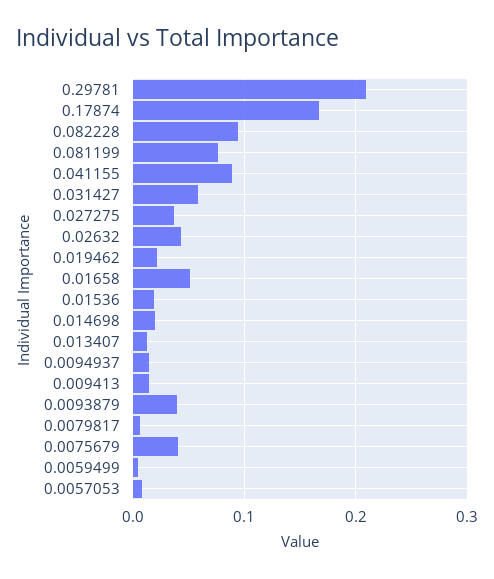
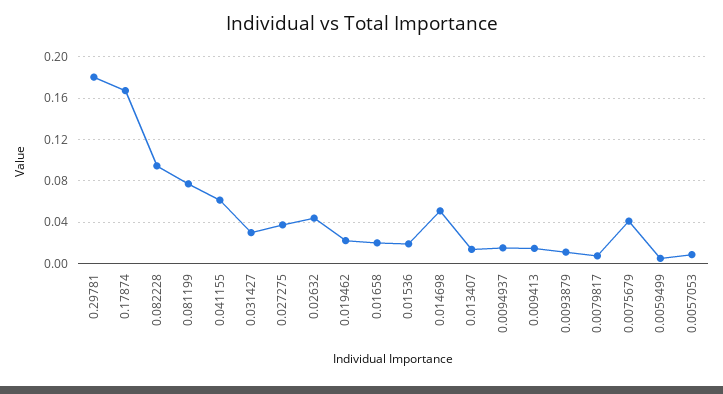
0.29781: 0.21 -> 0.18
0.041155: 0.09 -> 0.06
0.031427: 0.06 -> 0.03
0.01658: 0.05 -> 0.02
0.014698: 0.02 -> 0.05
0.0093879: 0.04 -> 0.01

